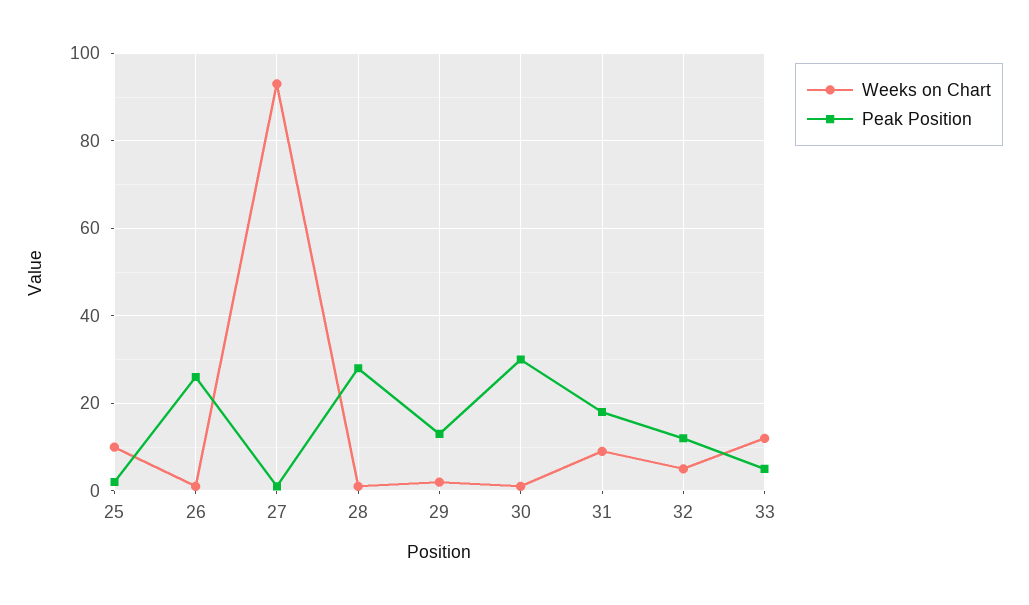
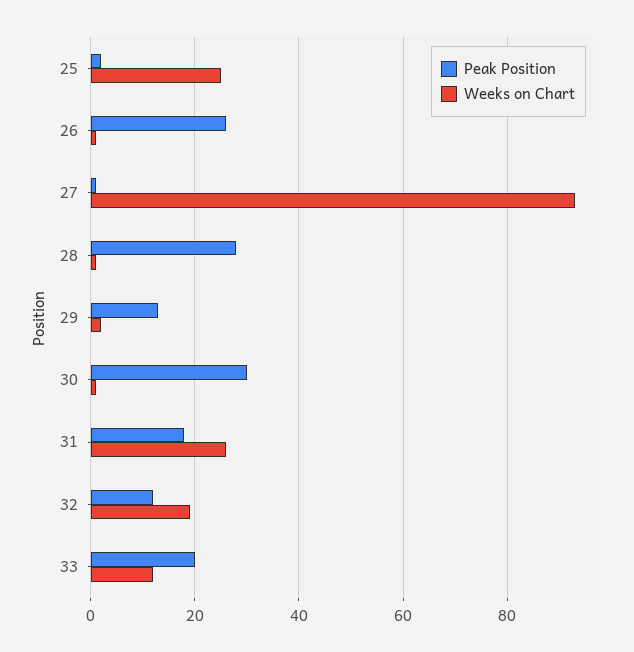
Weeks on Chart, 25: 10 -> 25
Weeks on Chart, 31: 10 -> 25
Weeks on Chart, 32: 5 -> 20
Peak Position, 33: 5 -> 20

